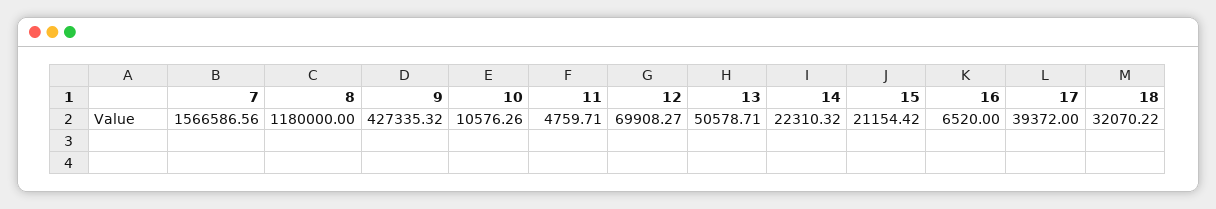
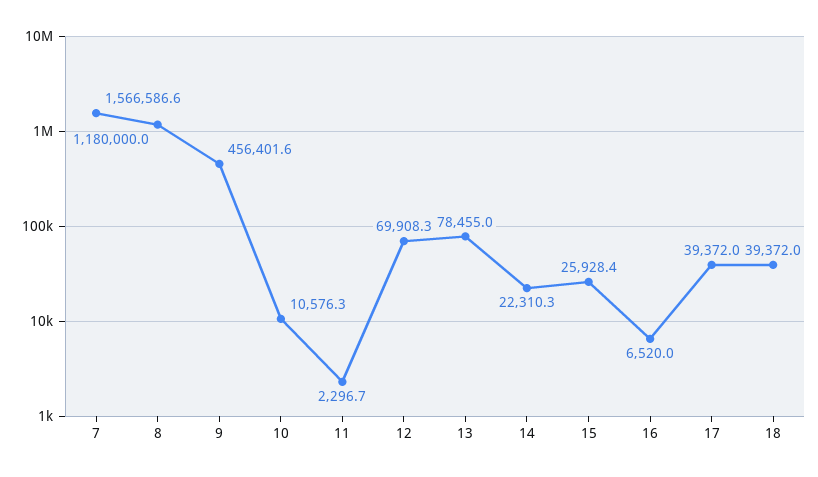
9: 427335.32 -> 456401.6
11: 4759.71 -> 2296.7
13: 50578.71 -> 78455
15: 21154.42 -> 25928.4
18: 32070.22 -> 39372

